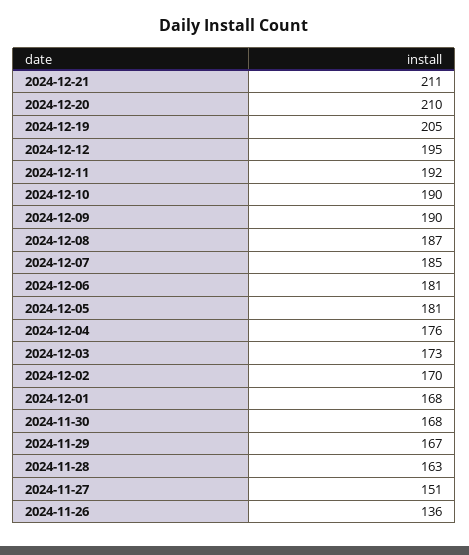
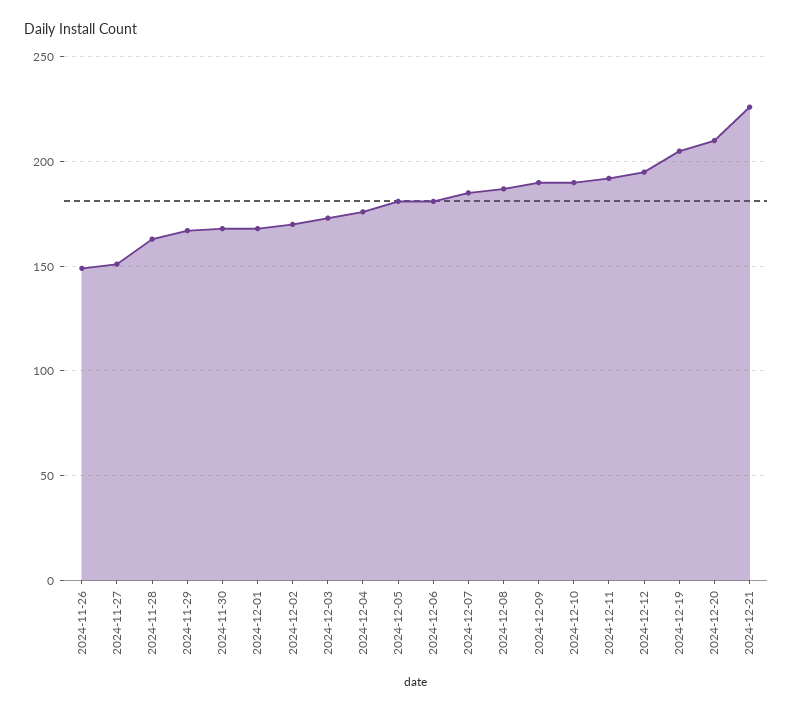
2024-12-21: 211 -> 225
2024-11-26: 136 -> 150

